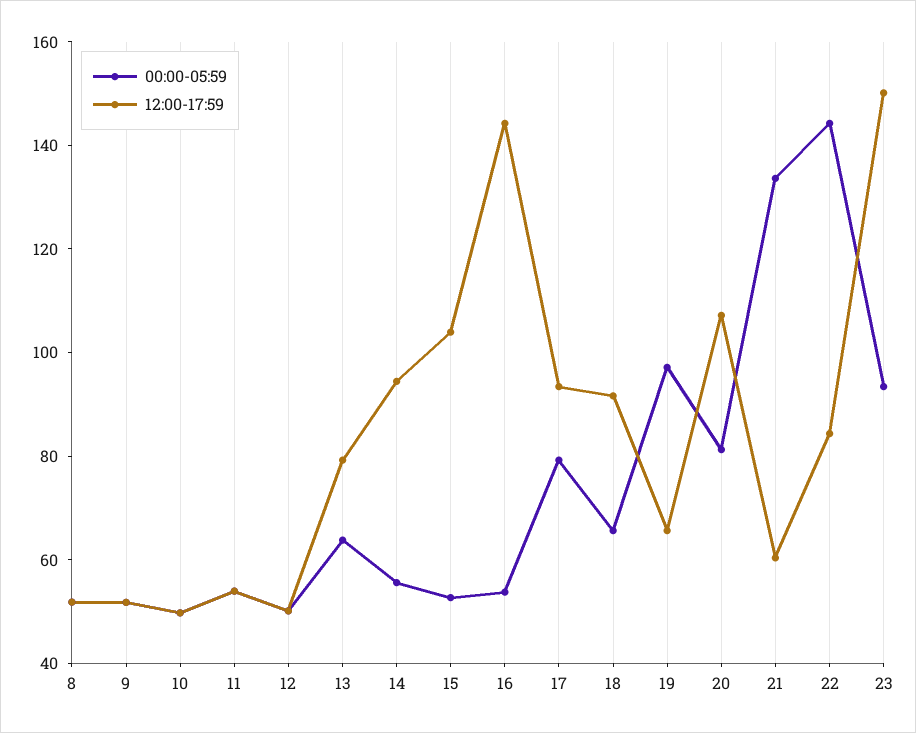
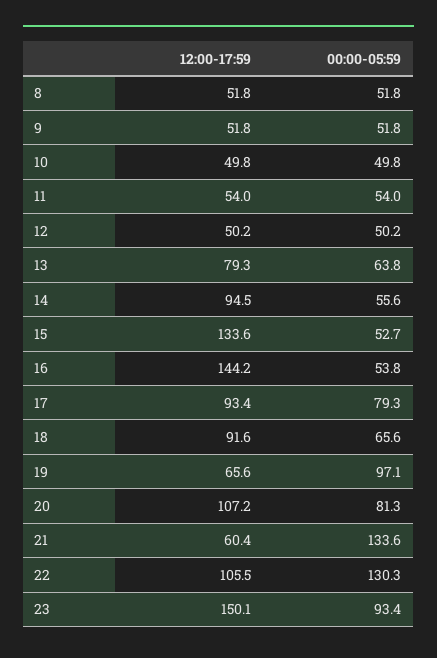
12:00-17:59, 15: 105 -> 133.6
00:00-05:59, 22: 145 -> 130.3
12:00-17:59, 22: 85 -> 105.5

